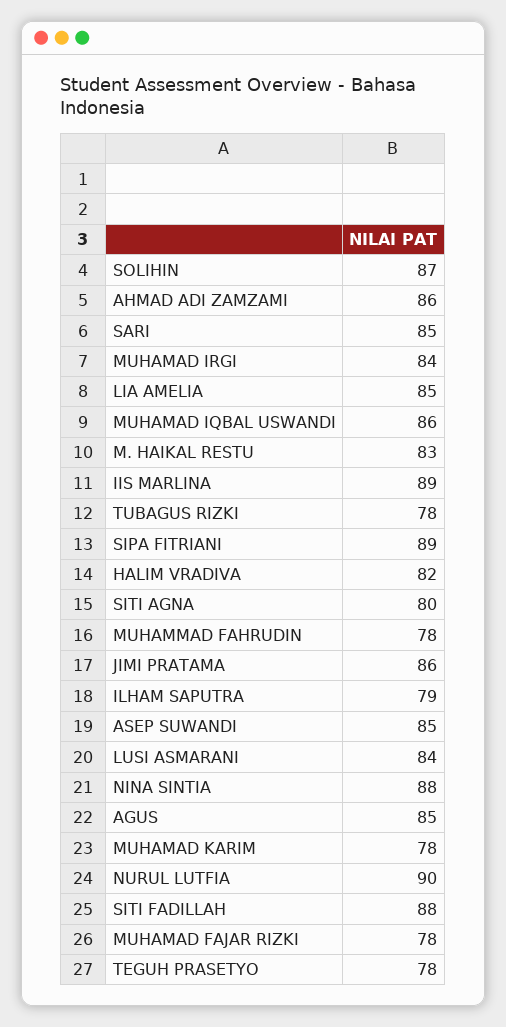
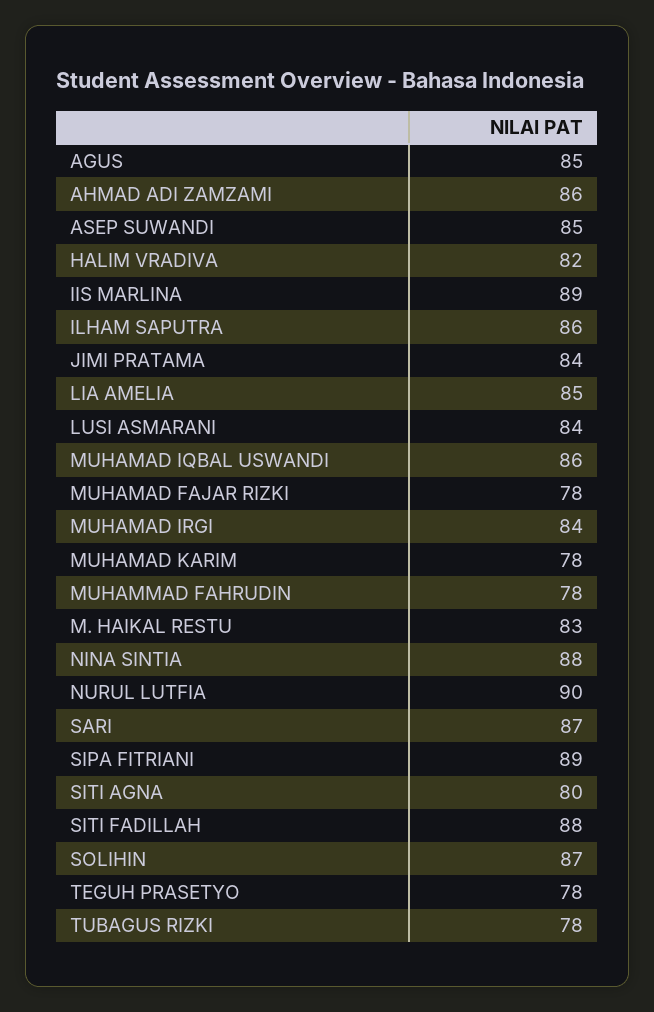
SARI: 85 -> 87
JIMI PRATAMA: 86 -> 84
ILHAM SAPUTRA: 79 -> 86

